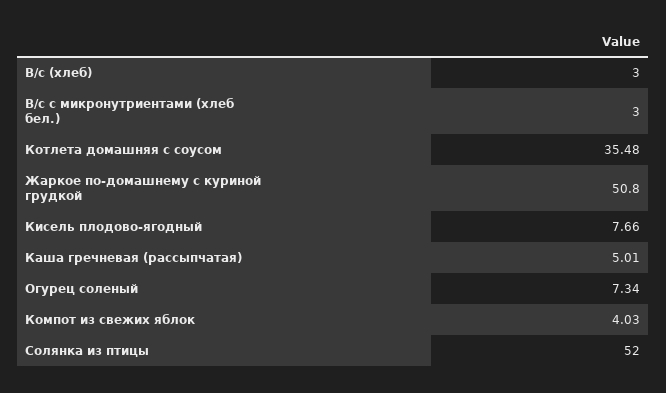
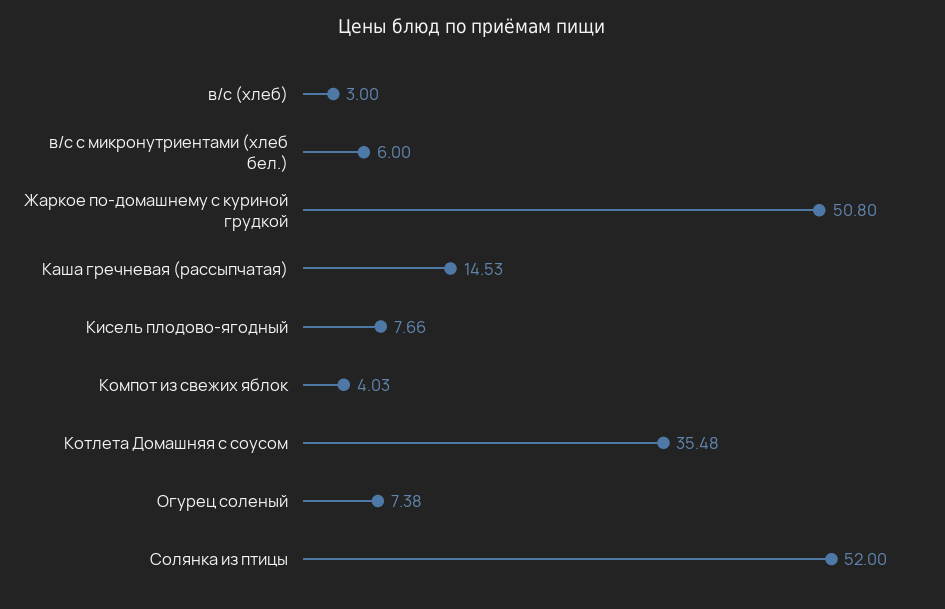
В/с с микронутриентами (хлеб бел.): 3 -> 6
Каша гречневая (рассыпчатая): 5.01 -> 14.53
Огурец соленый: 7.34 -> 7.38

